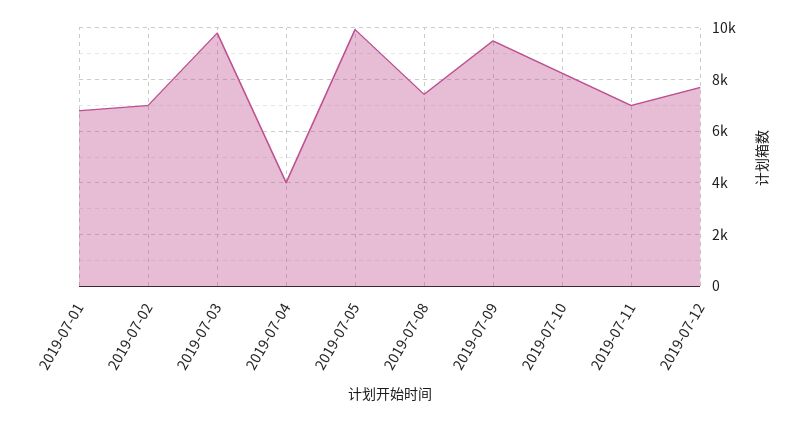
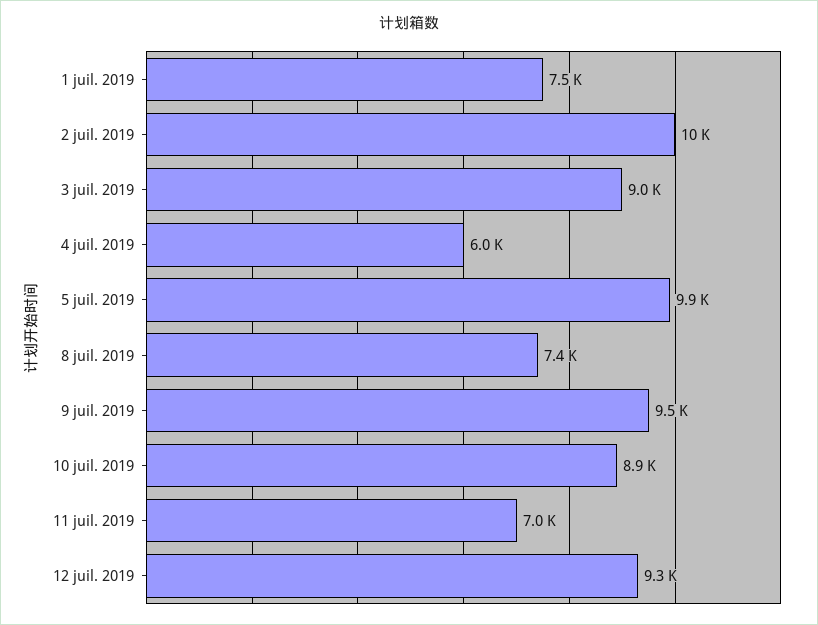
2019-07-01: 6750 -> 7500
2019-07-02: 7000 -> 10000
2019-07-03: 9750 -> 9000
2019-07-04: 4000 -> 6000
2019-07-10: 8250 -> 8900
2019-07-12: 7750 -> 9300

